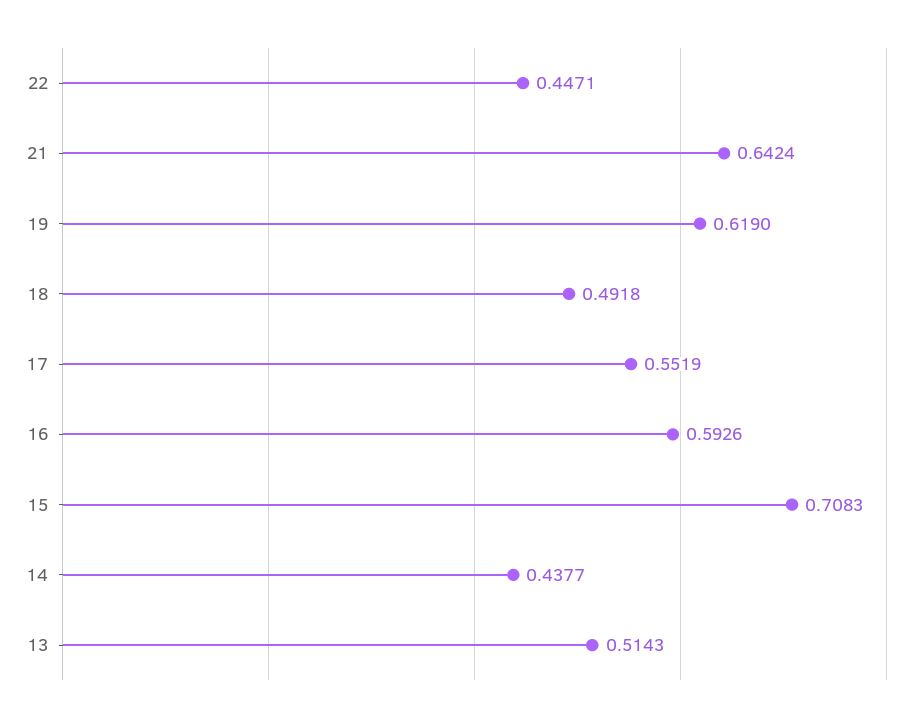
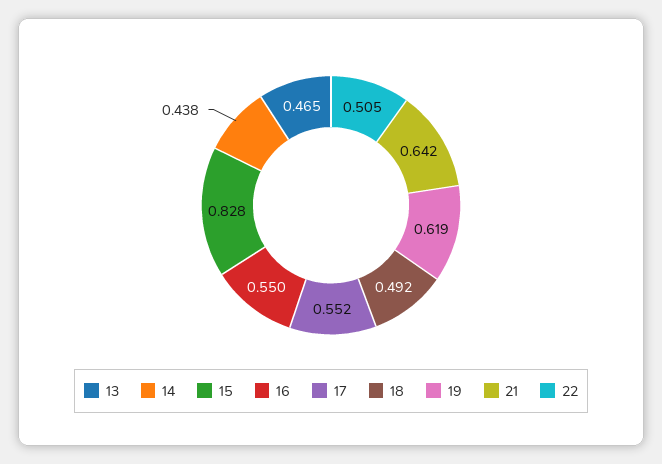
22: 0.4471 -> 0.505
16: 0.5926 -> 0.55
15: 0.7083 -> 0.828
13: 0.5143 -> 0.465

